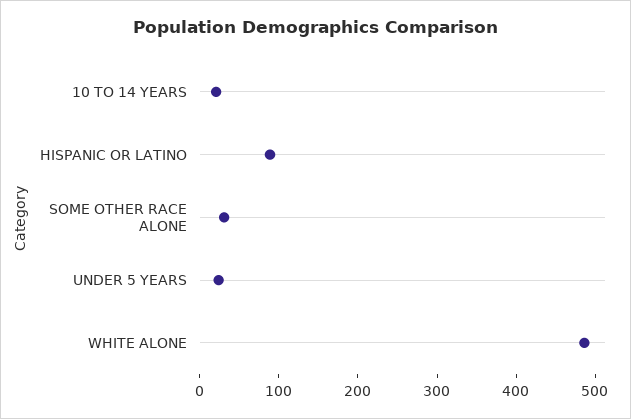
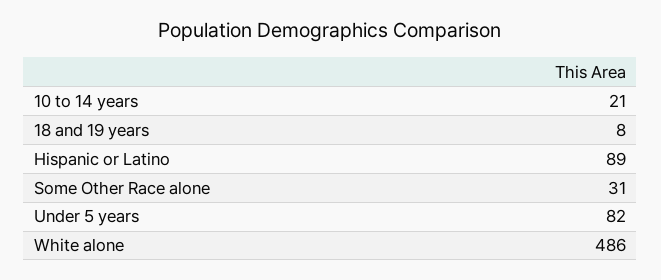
UNDER 5 YEARS: 20 -> 82
18 and 19 years: none -> 8

